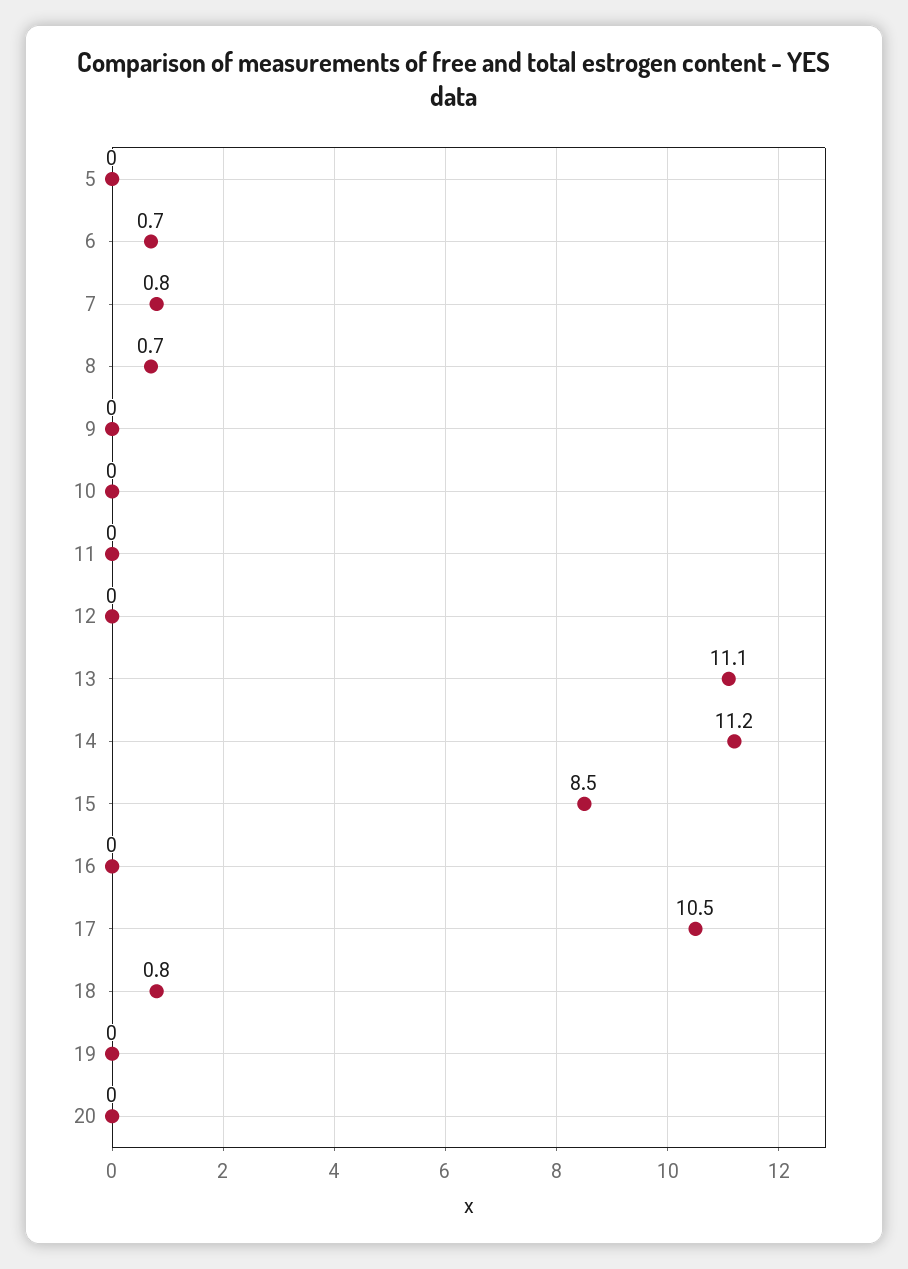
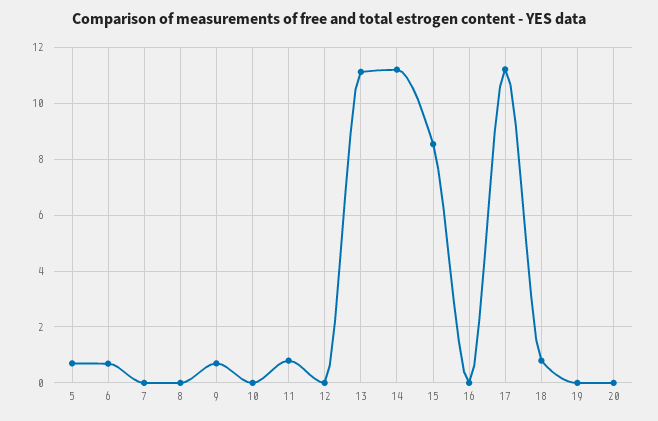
5: 0 -> 0.75
7: 0.8 -> 0
8: 0.7 -> 0
9: 0 -> 0.75
11: 0 -> 0.75
17: 10.5 -> 11.25

